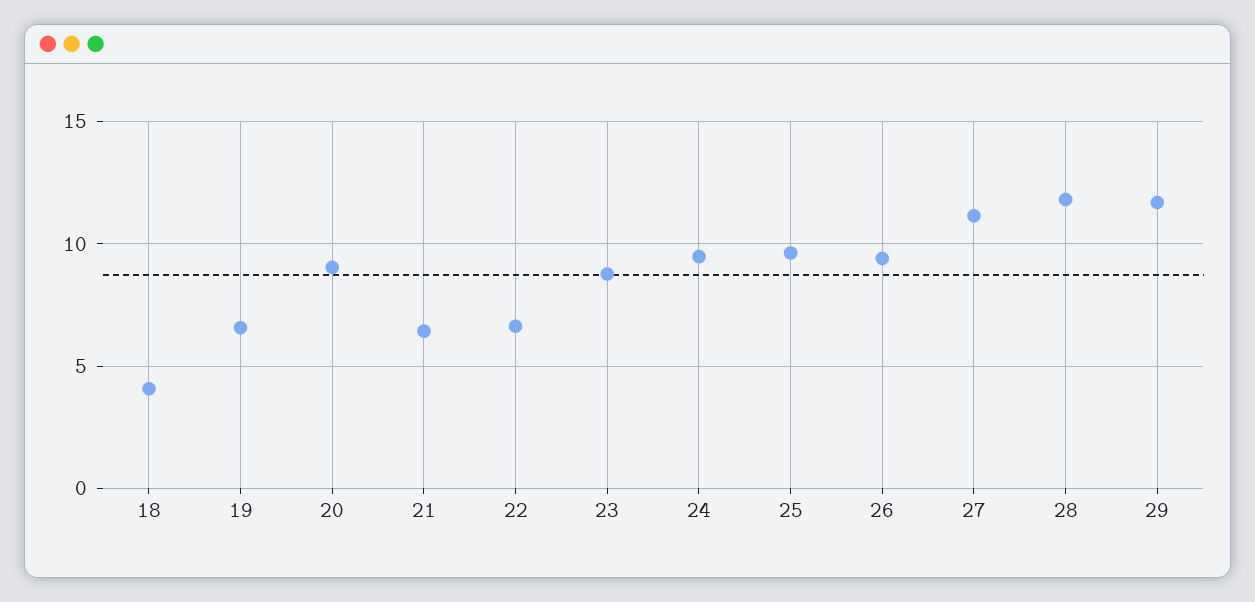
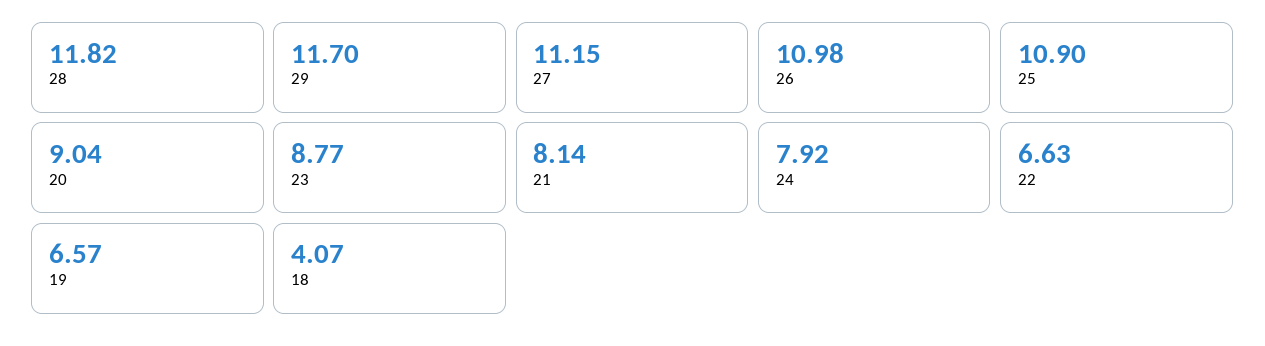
21: 6.5 -> 8.14
24: 9.5 -> 7.92
25: 9.5 -> 10.9
26: 9.5 -> 10.98

